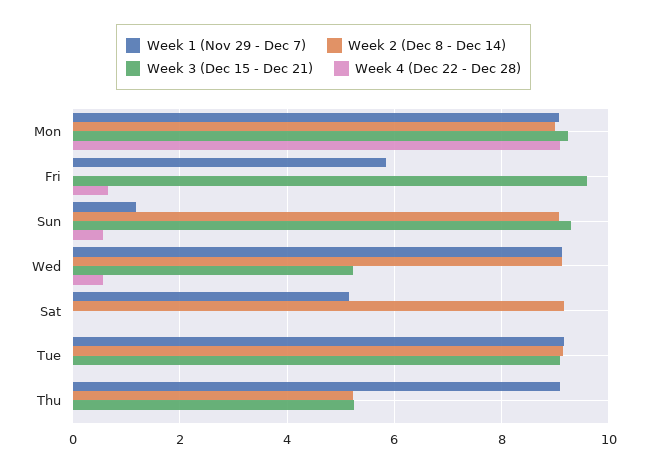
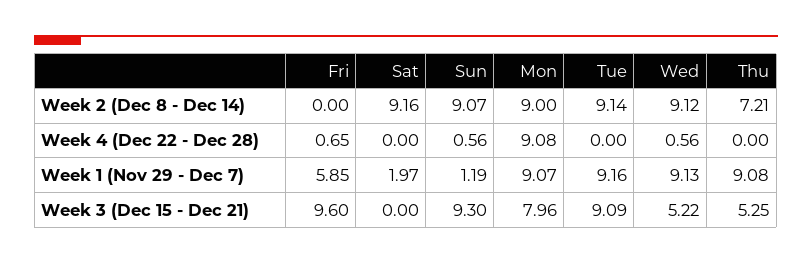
Week 3 (Dec 15 - Dec 21), Mon: 9.2 -> 7.96
Week 1 (Nov 29 - Dec 7), Sat: 5.2 -> 1.97
Week 2 (Dec 8 - Dec 14), Thu: 5.2 -> 7.21

